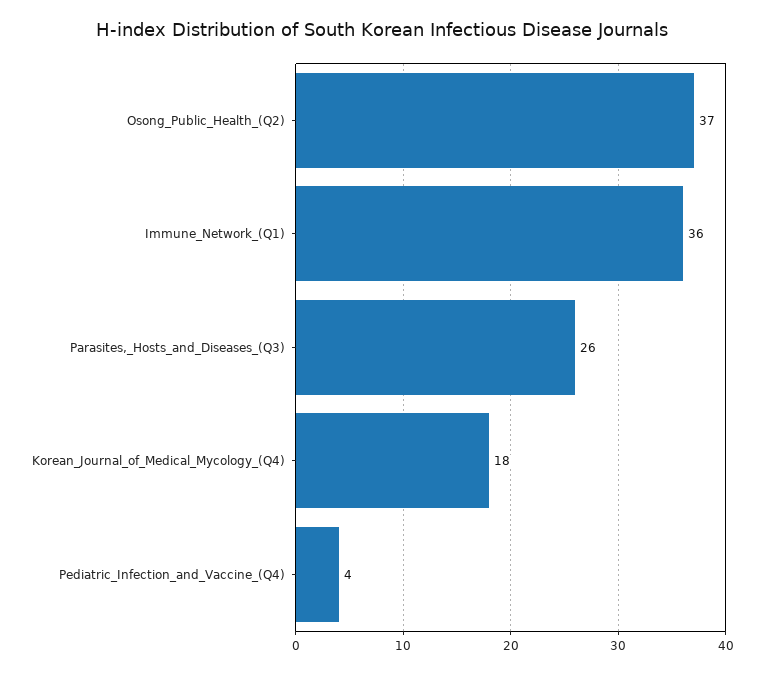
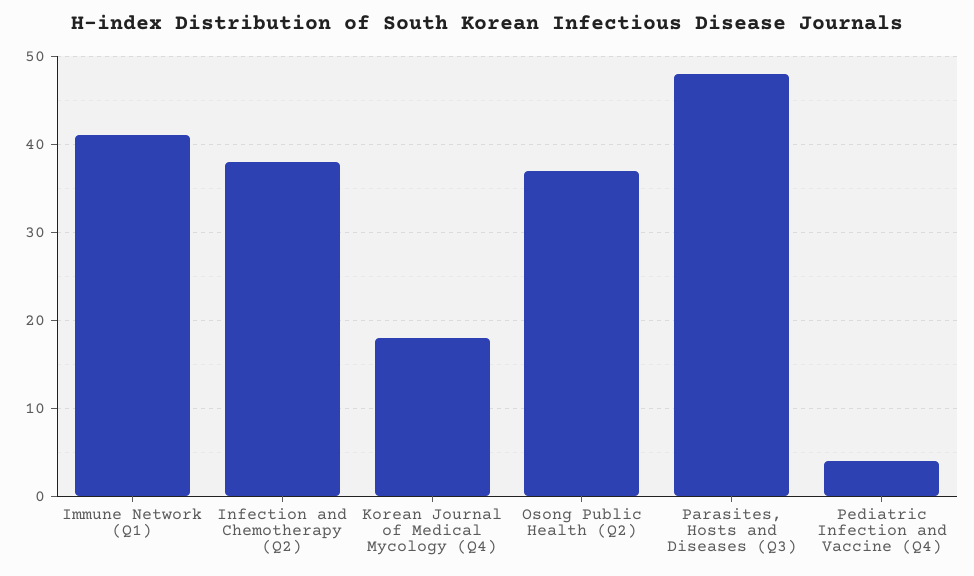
Immune_Network_(Q1): 36 -> 41
Parasites,_Hosts_and_Diseases_(Q3): 26 -> 48
Infection and Chemotherapy (Q2): none -> 38

